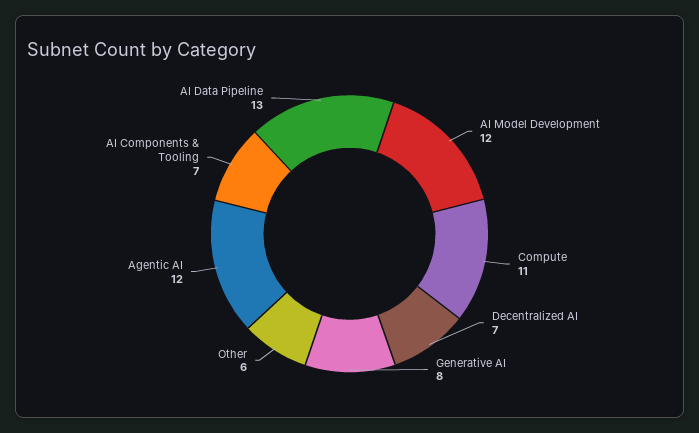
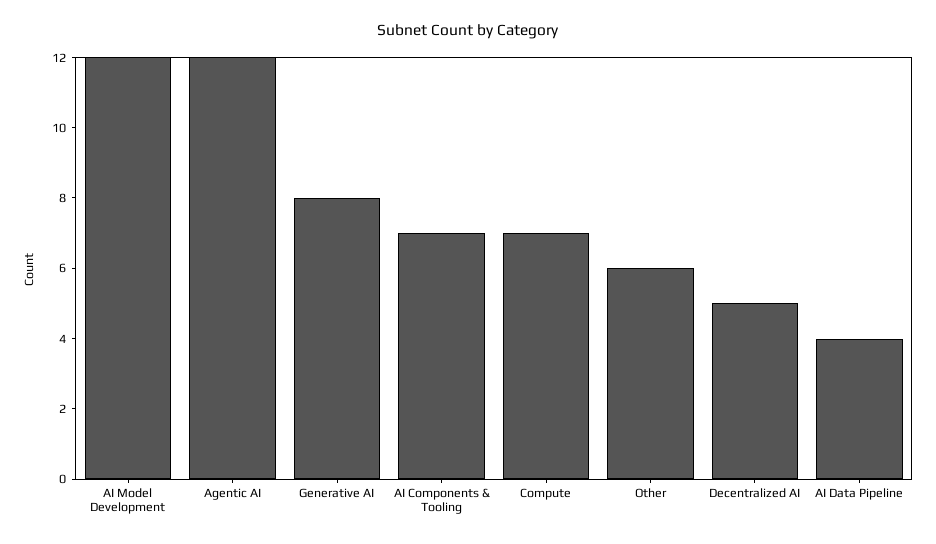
Compute: 11 -> 7
Decentralized AI: 7 -> 5
AI Data Pipeline: 13 -> 4

